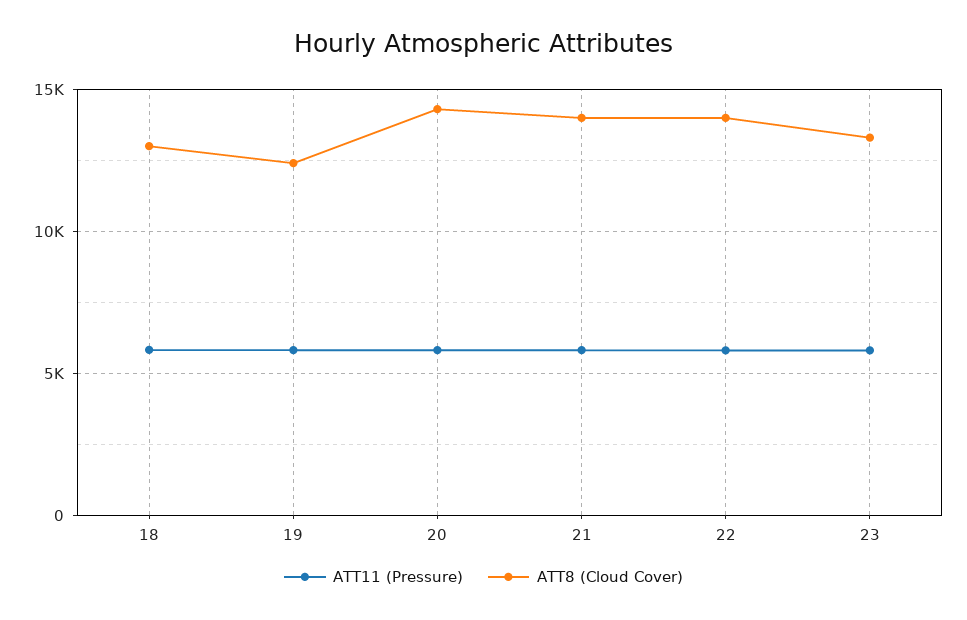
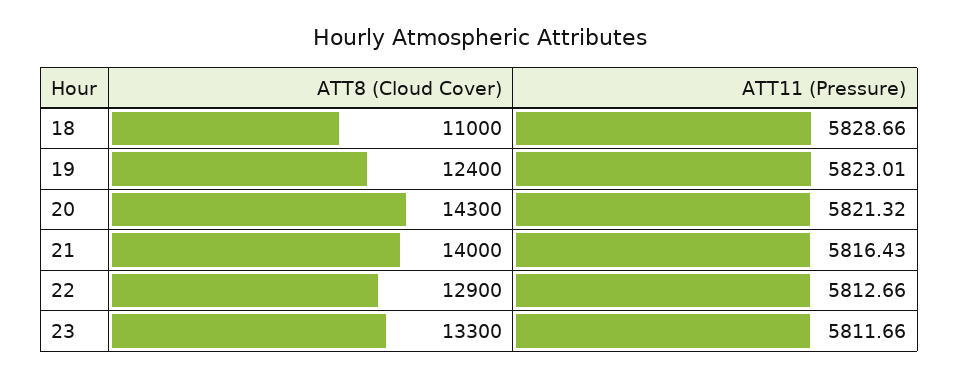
ATT8 (Cloud Cover), 18: 13000 -> 11000
ATT8 (Cloud Cover), 22: 14000 -> 12900

